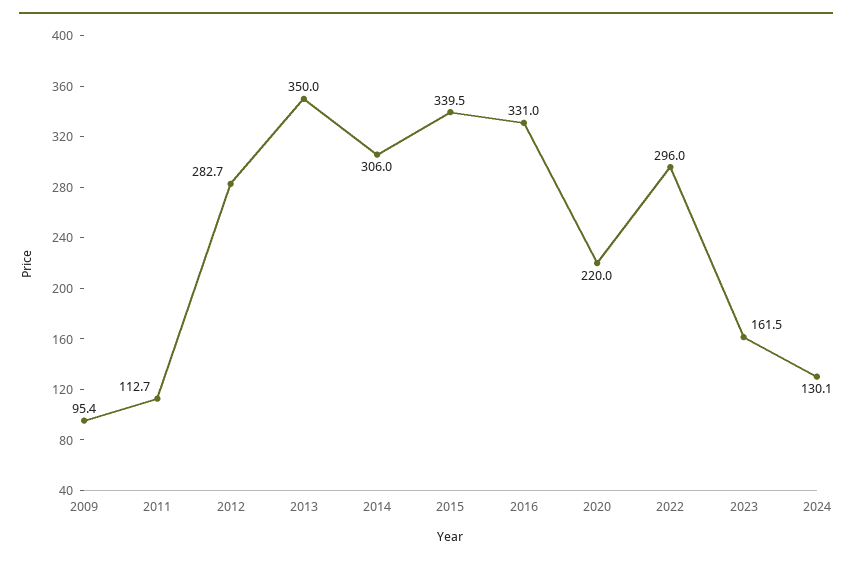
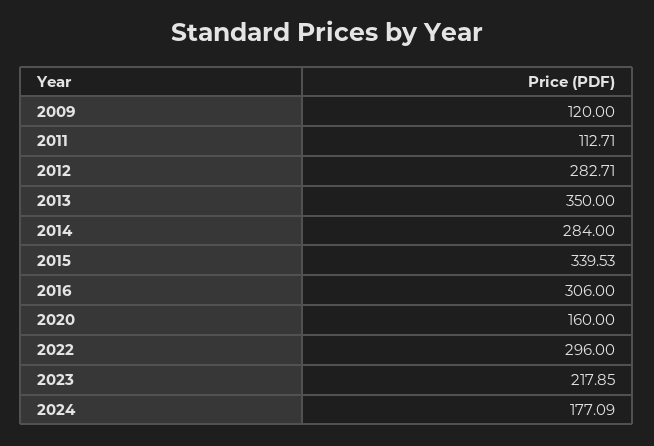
2009: 95.4 -> 120
2014: 306 -> 284
2016: 331 -> 306
2020: 220 -> 160
2023: 161.5 -> 217.85
2024: 130.1 -> 177.09

